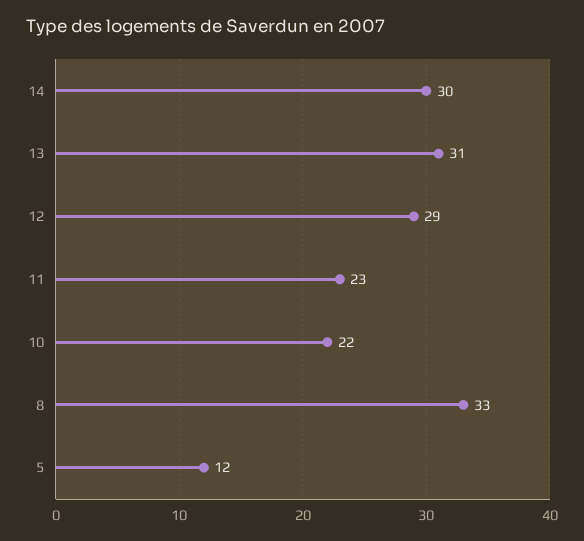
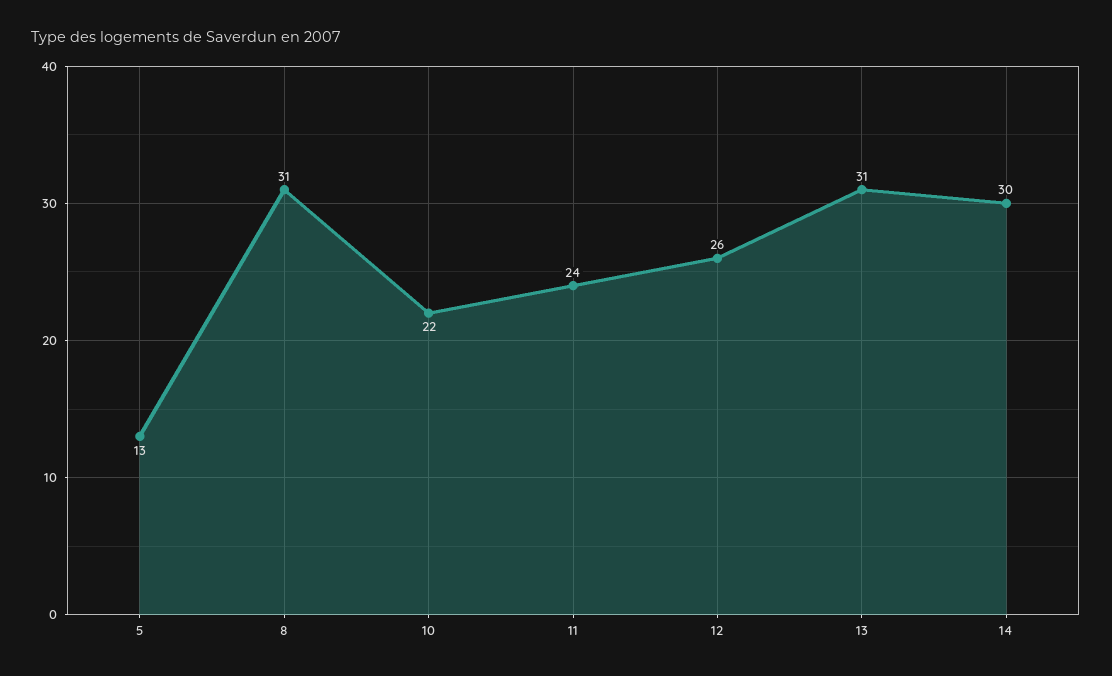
12: 29 -> 26
11: 23 -> 24
8: 33 -> 31
5: 12 -> 13

